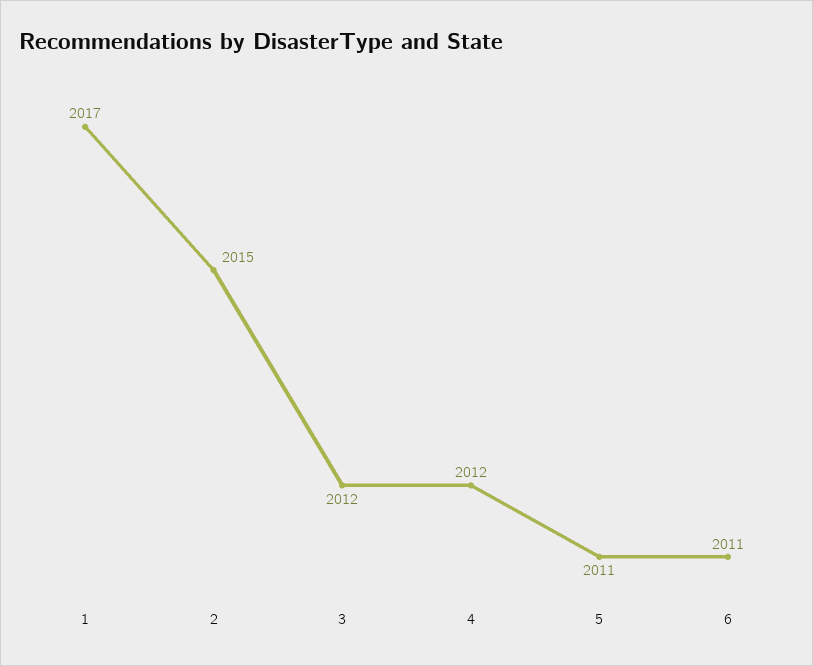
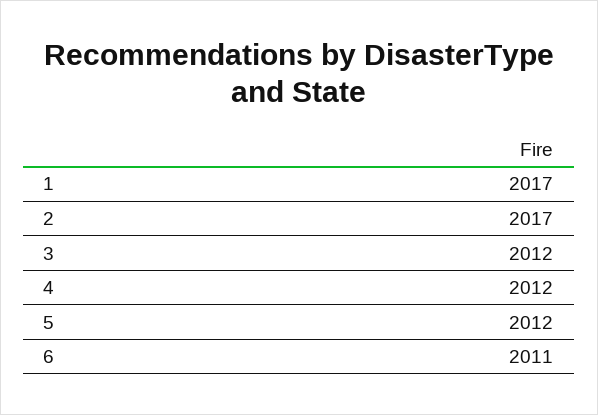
2: 2015 -> 2017
5: 2011 -> 2012

